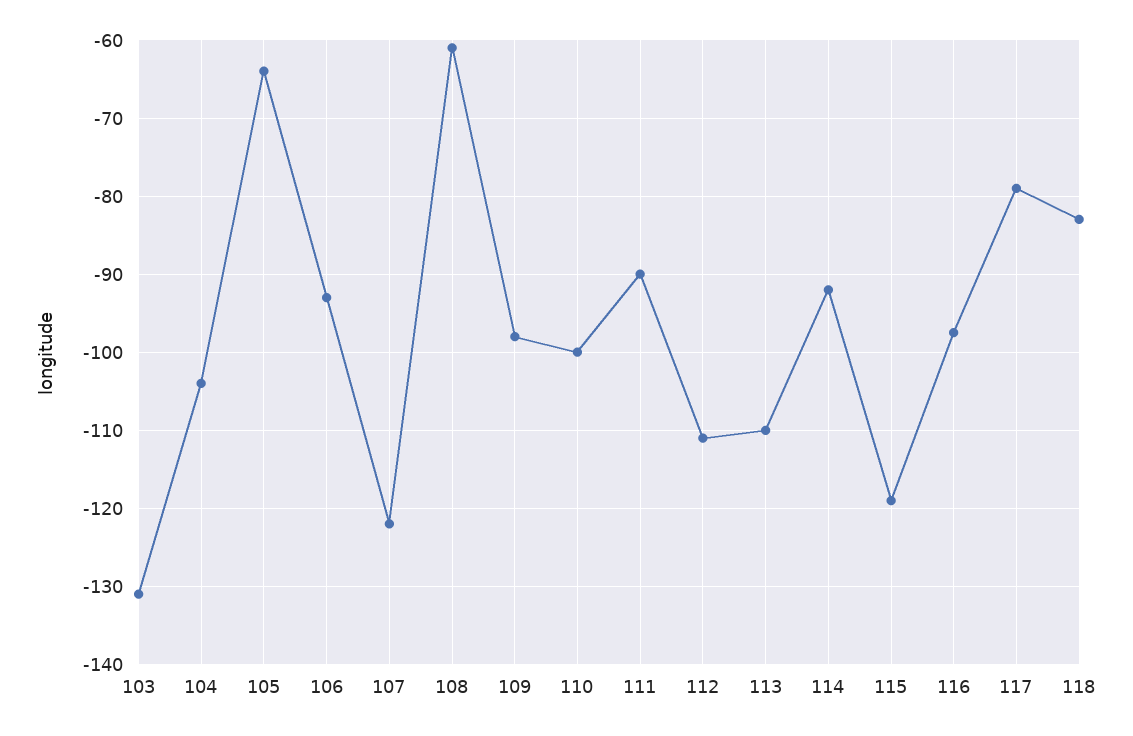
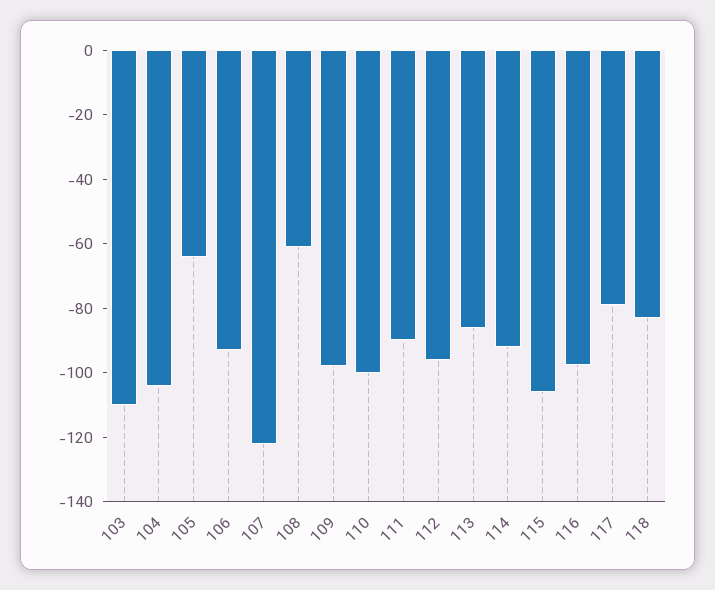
103: -131 -> -110
112: -111 -> -95
113: -110 -> -85
115: -119 -> -105

